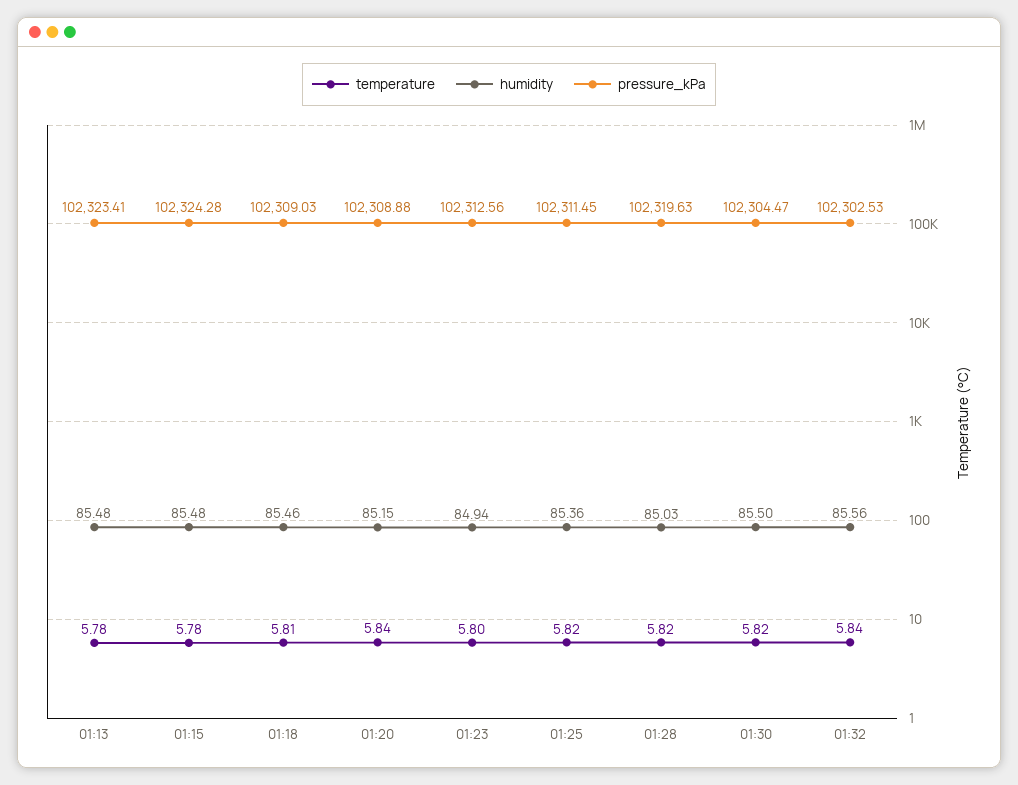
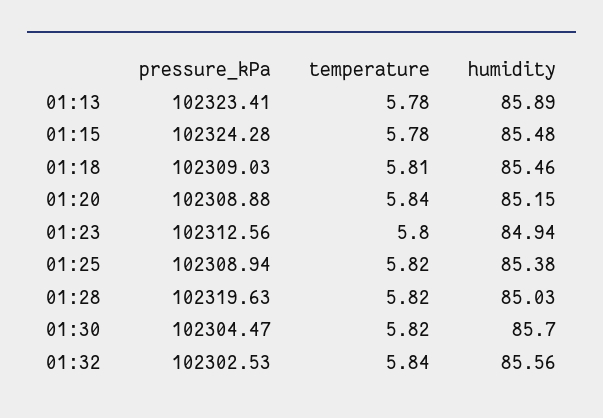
humidity, 01:13: 85.48 -> 85.89
humidity, 01:25: 85.36 -> 85.38
pressure_kPa, 01:25: 102311.45 -> 102308.94
humidity, 01:30: 85.5 -> 85.7

